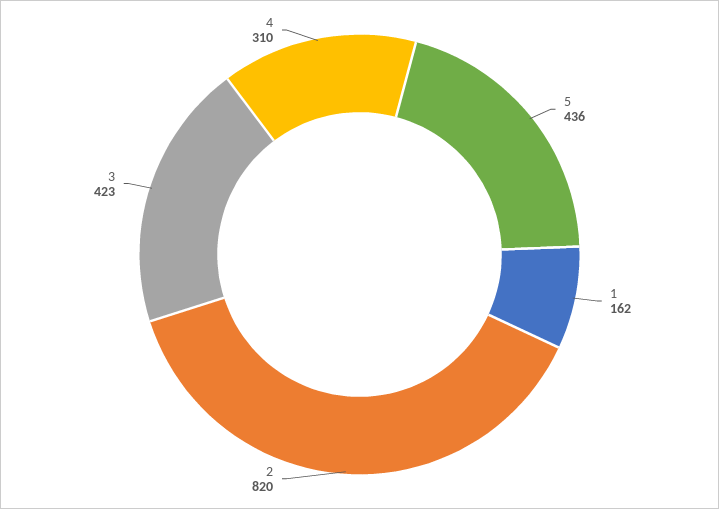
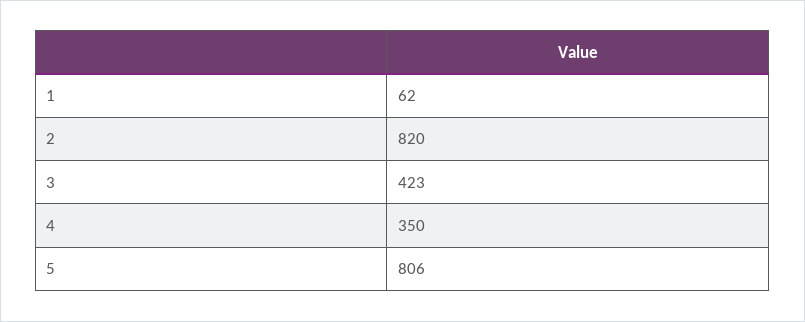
5: 436 -> 806
1: 162 -> 62
4: 310 -> 350

